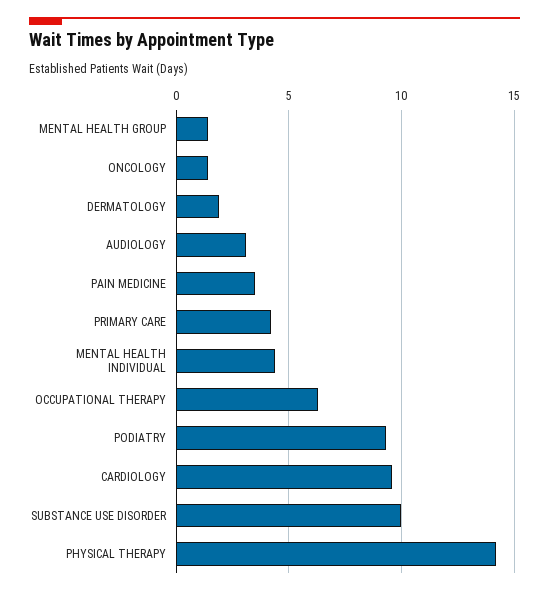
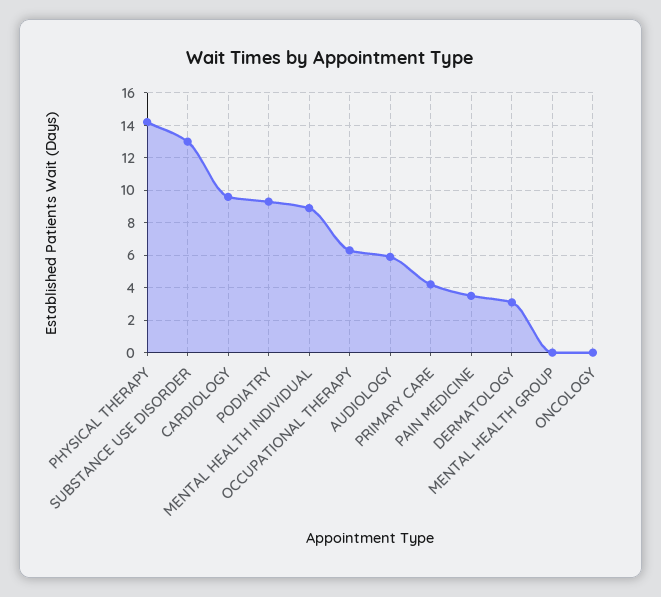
MENTAL HEALTH GROUP: 1.5 -> 0
ONCOLOGY: 1.5 -> 0
DERMATOLOGY: 2 -> 3
AUDIOLOGY: 3 -> 6
MENTAL HEALTH INDIVIDUAL: 4.5 -> 9
SUBSTANCE USE DISORDER: 10 -> 13

